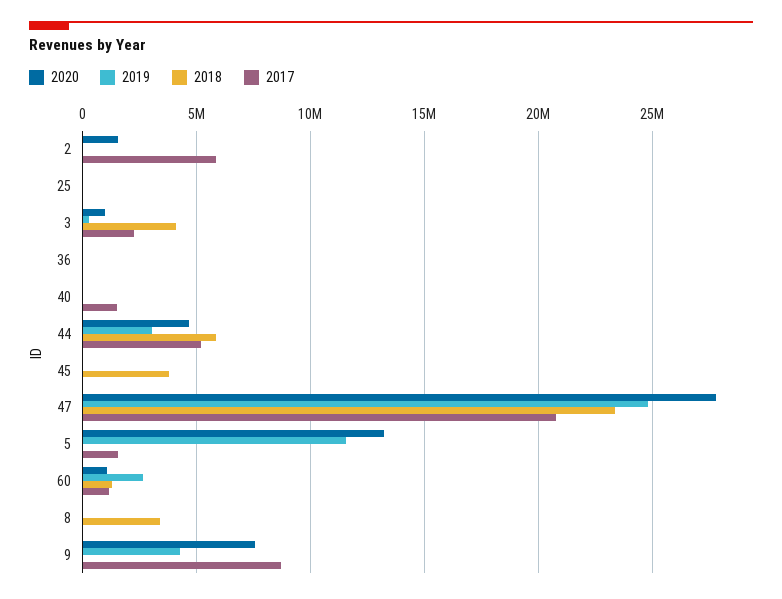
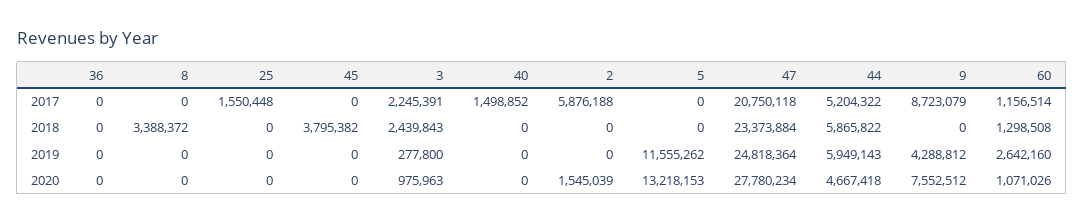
2017, 25: 0 -> 1550448
2018, 3: 4000000 -> 2439843
2019, 44: 3000000 -> 5949143
2017, 5: 1500000 -> 0

